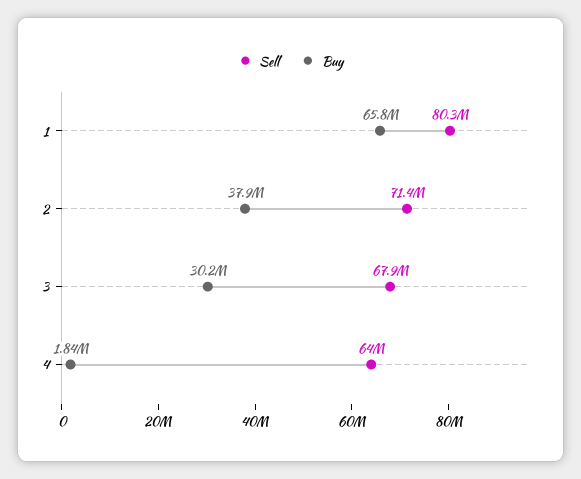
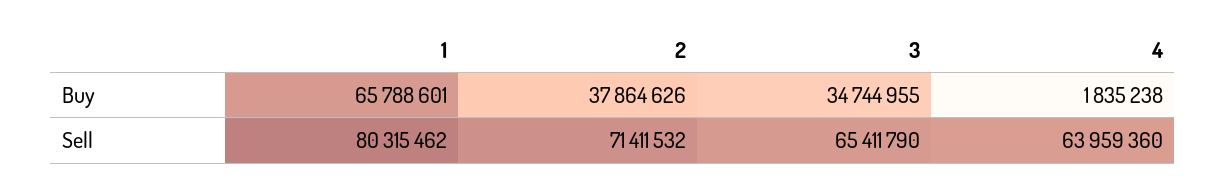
Sell, 3: 67900000 -> 65411790
Buy, 3: 30200000 -> 34744955

